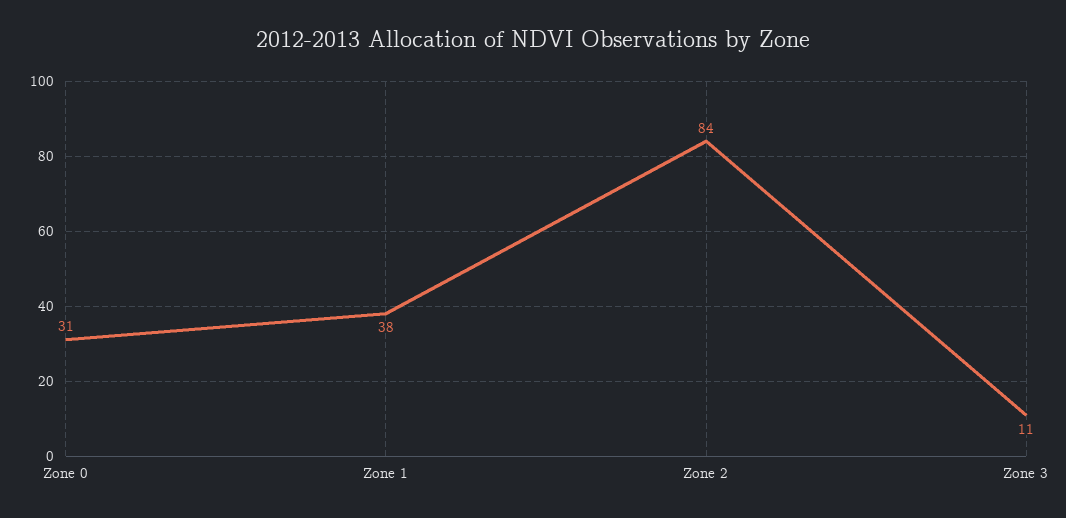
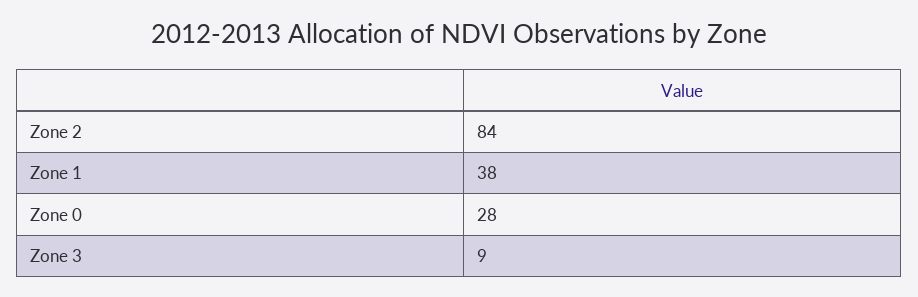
Zone 0: 31 -> 28
Zone 3: 11 -> 9

